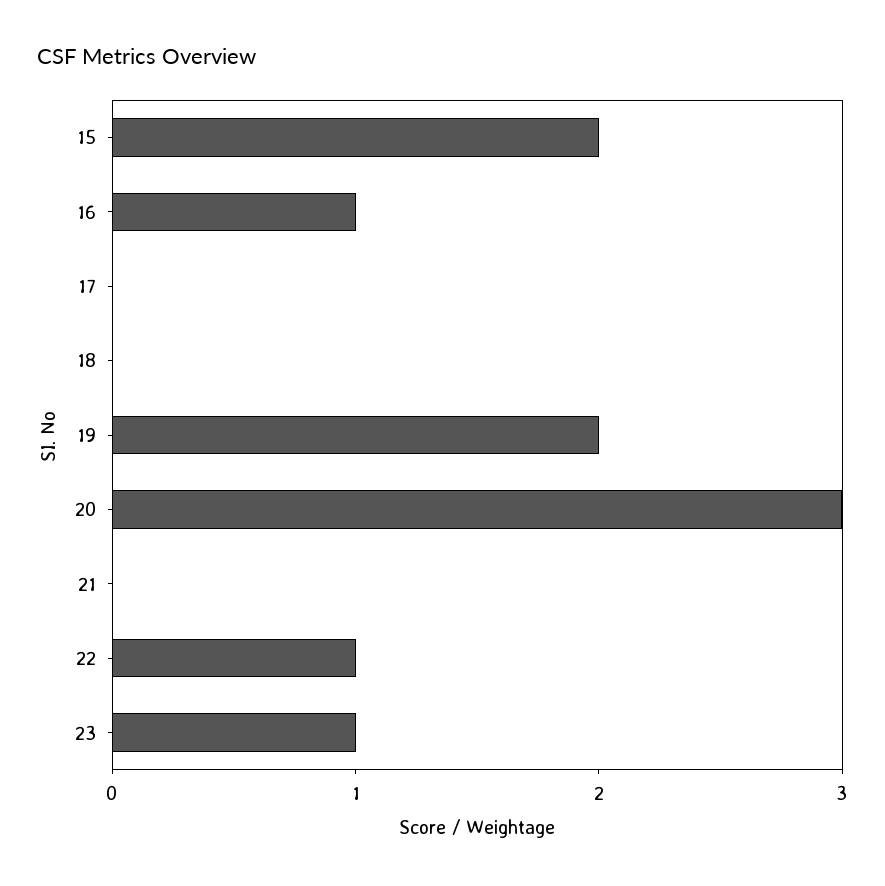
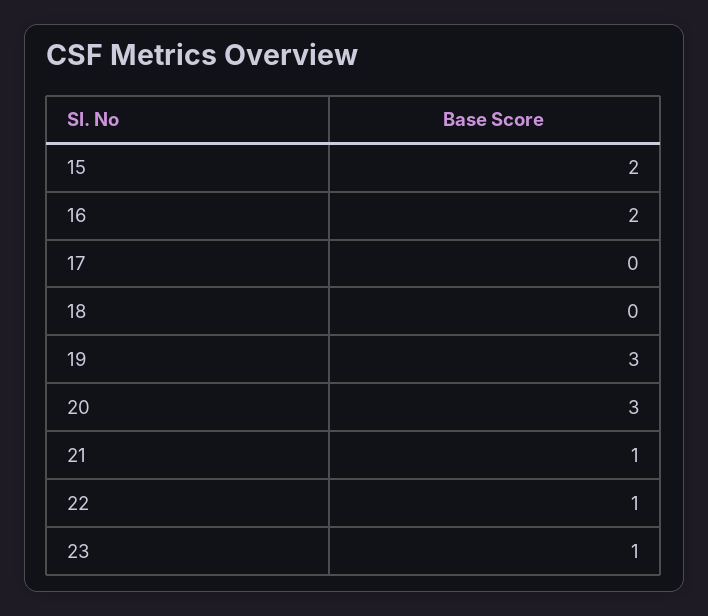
16: 1 -> 2
19: 2 -> 3
21: 0 -> 1

